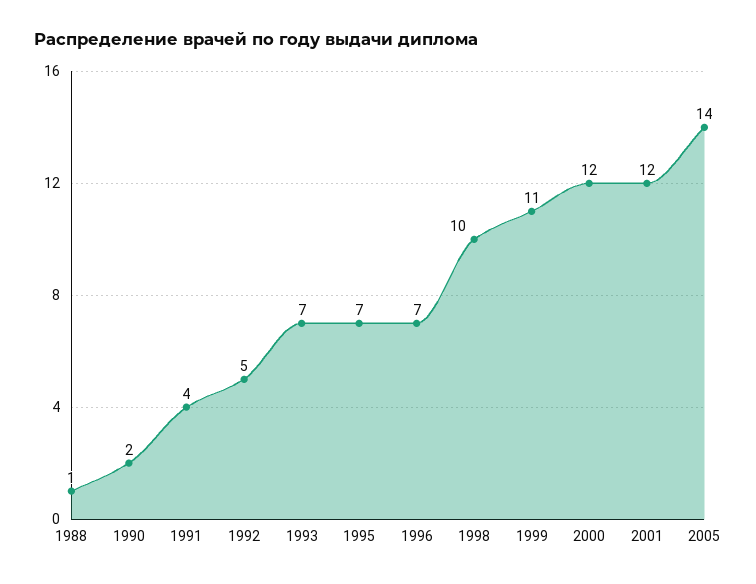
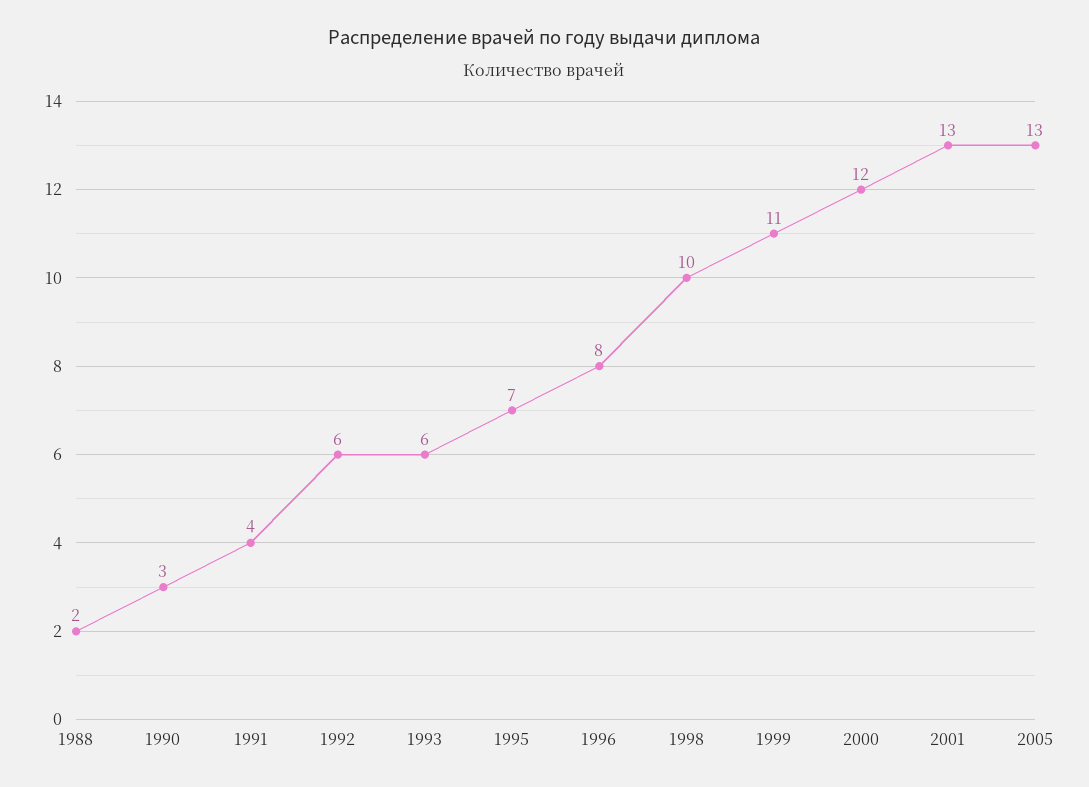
1988: 1 -> 2
1990: 2 -> 3
1992: 5 -> 6
1993: 7 -> 6
1996: 7 -> 8
2001: 12 -> 13
2005: 14 -> 13

